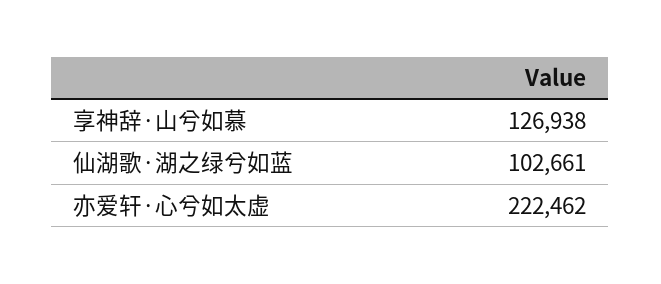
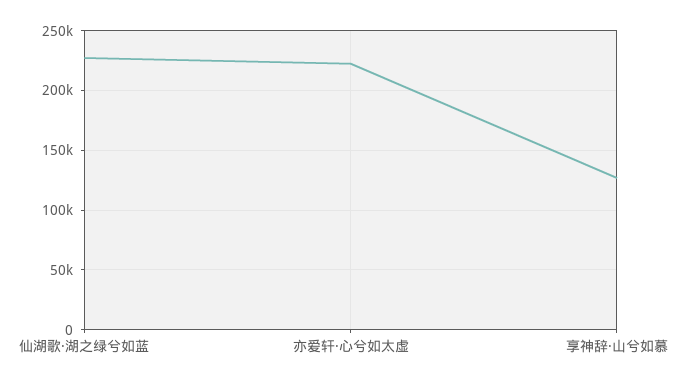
仙湖歌·湖之绿兮如蓝: 102661 -> 230000

